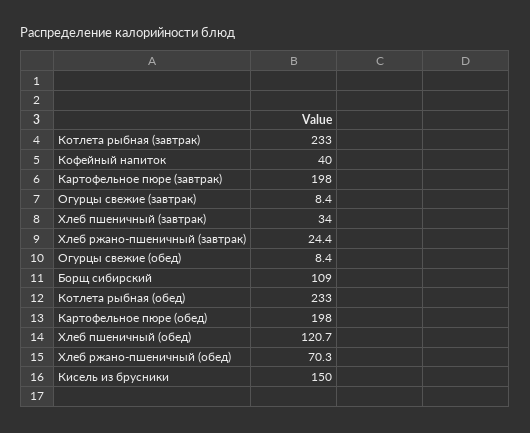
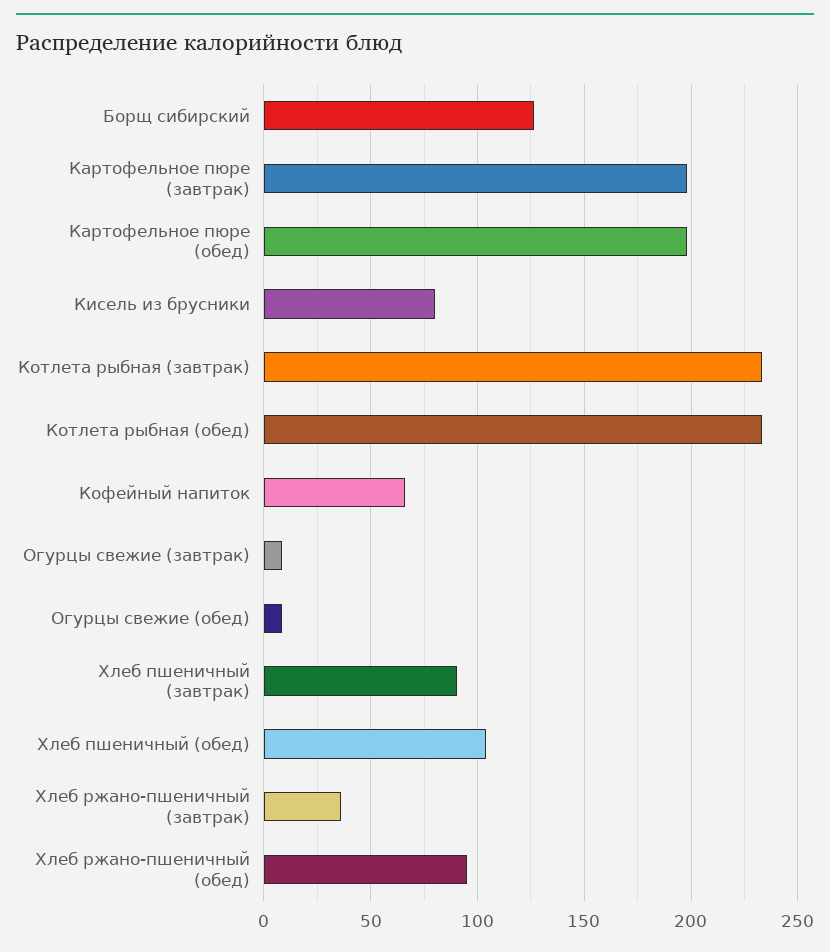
Кофейный напиток: 40 -> 65
Хлеб пшеничный (завтрак): 34 -> 90
Хлеб ржано-пшеничный (завтрак): 24.4 -> 35
Борщ сибирский: 109 -> 125
Хлеб пшеничный (обед): 120.7 -> 105
Хлеб ржано-пшеничный (обед): 70.3 -> 95
Кисель из брусники: 150 -> 80

